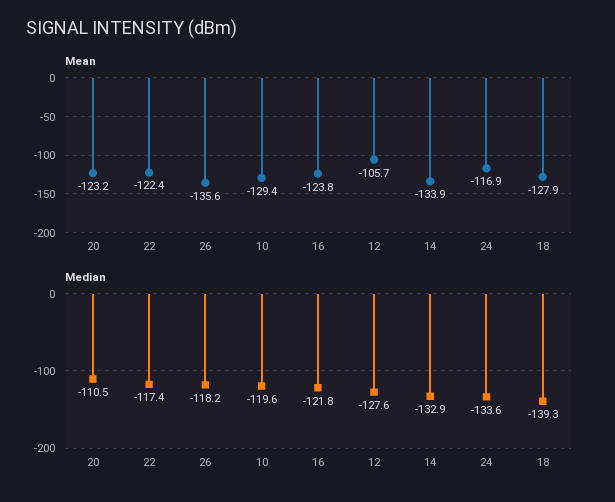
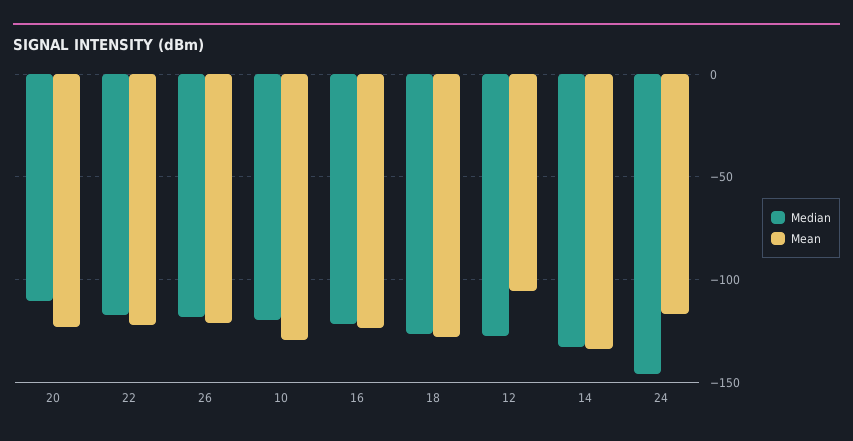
Mean, 26: -135.6 -> -120
Median, 24: -133.6 -> -145
Median, 18: -139.3 -> -125

